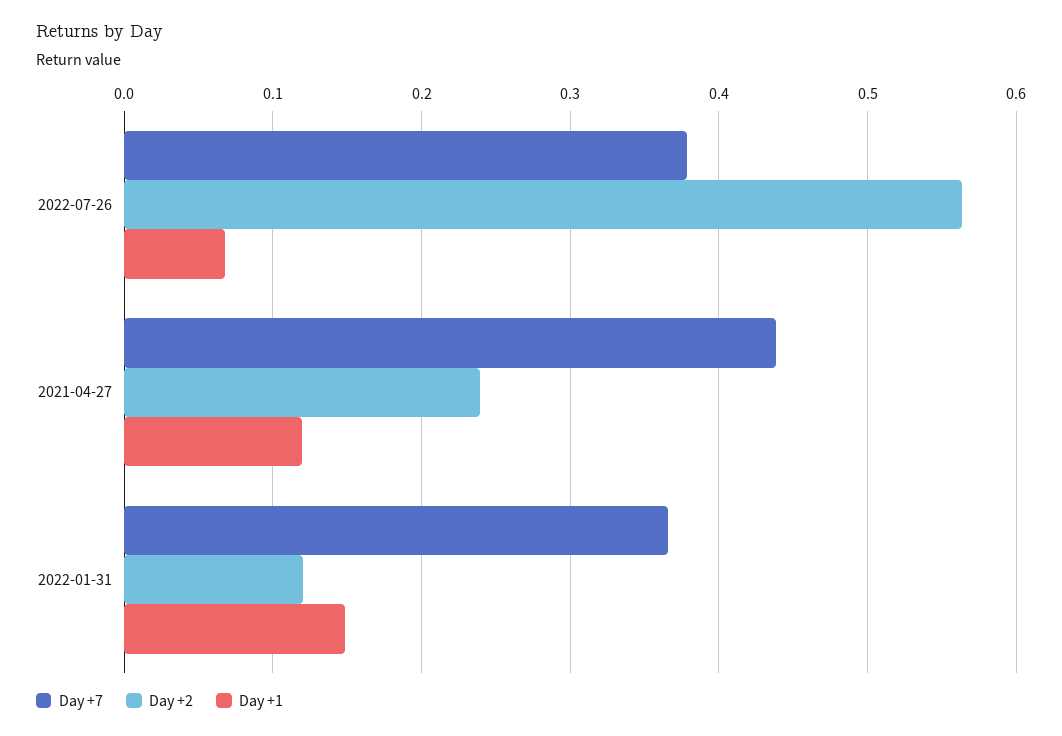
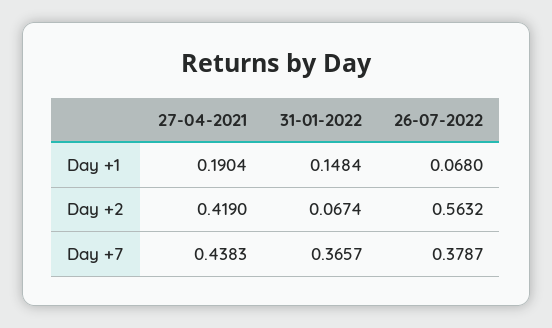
Day +2, 2021-04-27: 0.24 -> 0.419
Day +1, 2021-04-27: 0.12 -> 0.1904
Day +2, 2022-01-31: 0.12 -> 0.0674

